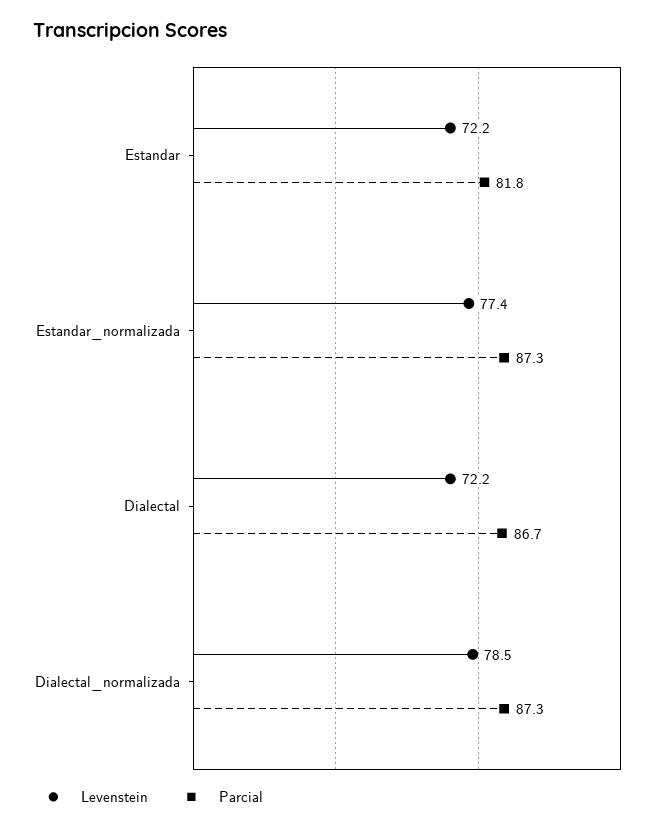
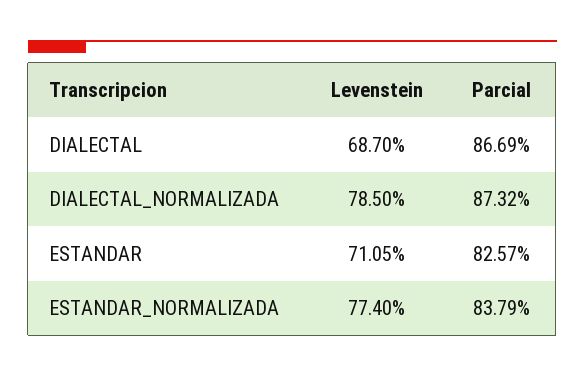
Levenstein, Estandar: 72.2 -> 71.05
Parcial, Estandar: 81.8 -> 82.57
Parcial, Estandar_normalizada: 87.3 -> 83.79
Levenstein, Dialectal: 72.2 -> 68.7

